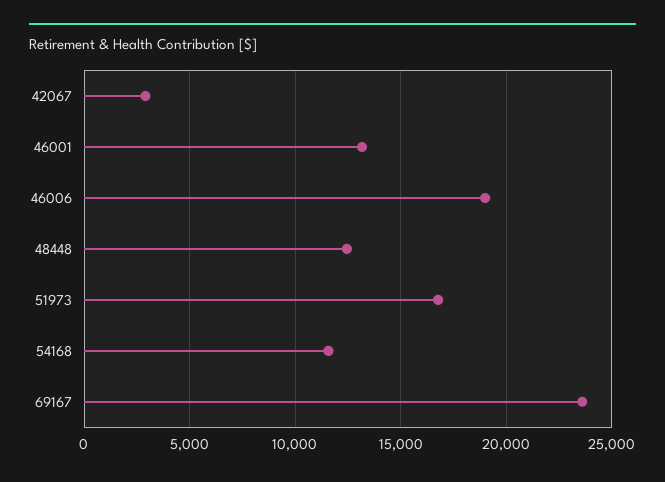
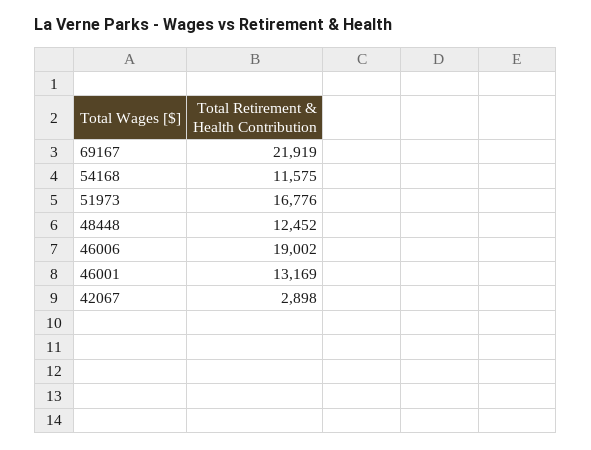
69167: 23500 -> 21919

